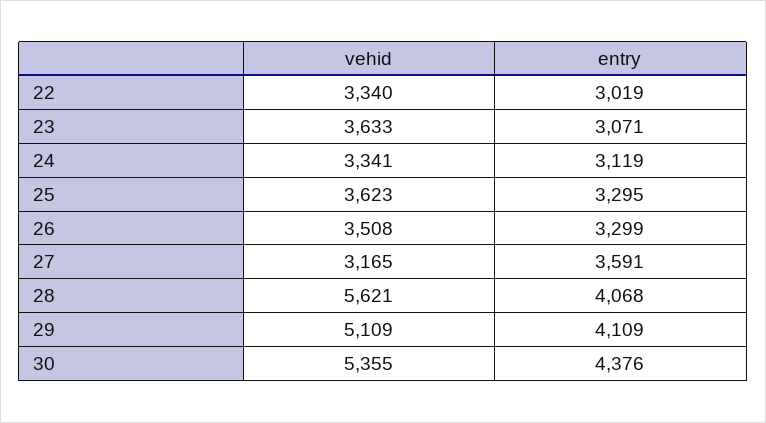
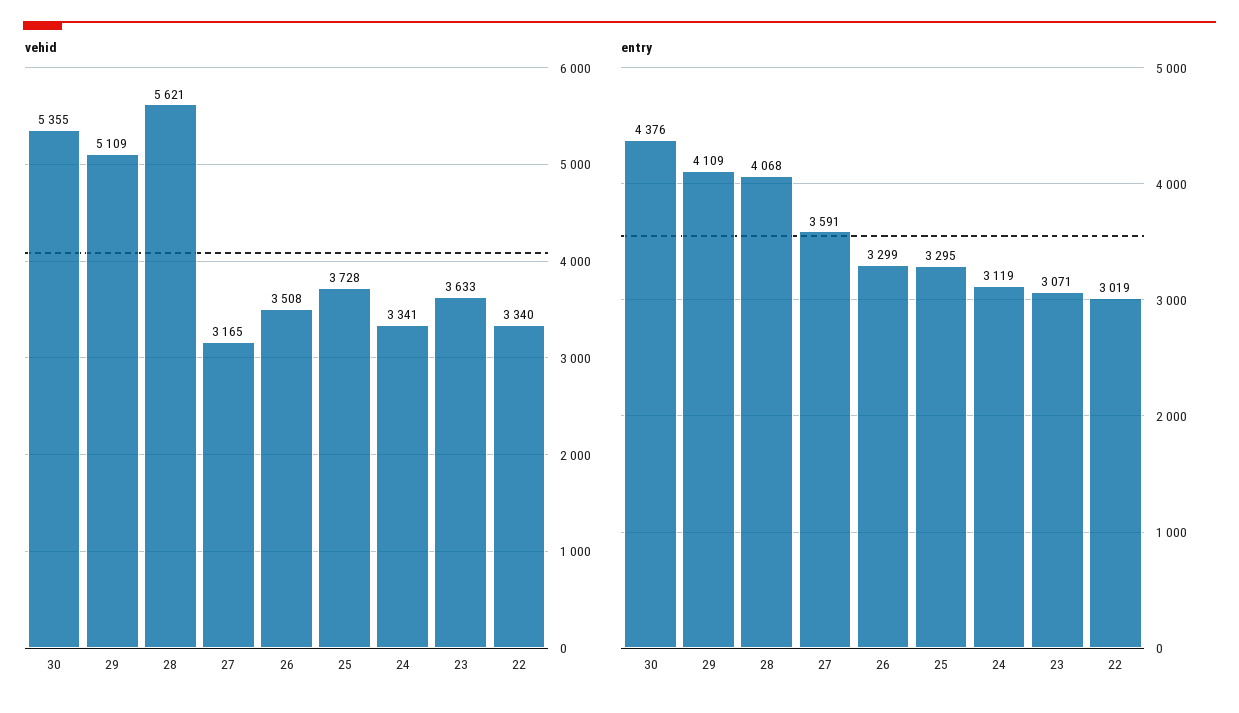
vehid, 25: 3623 -> 3728

